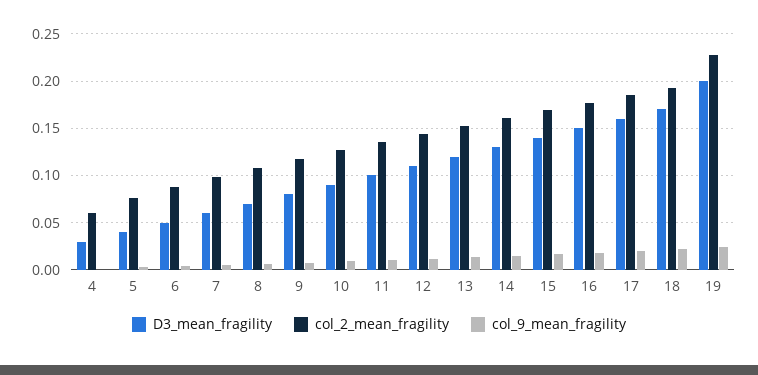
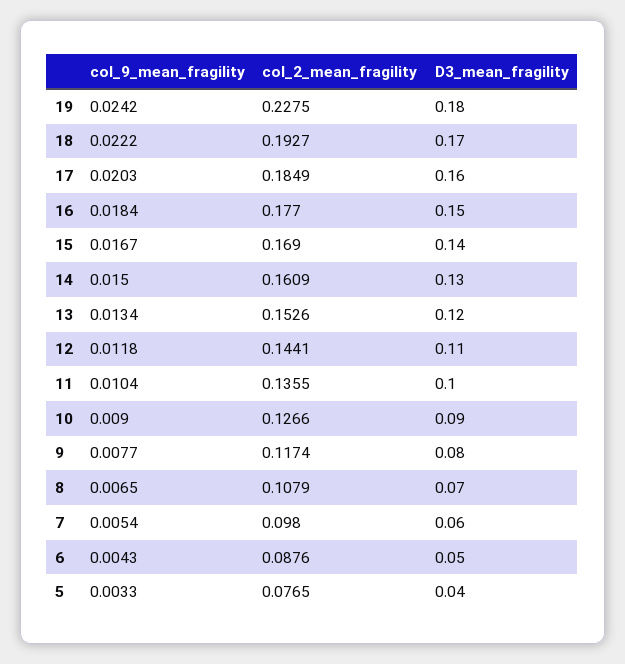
D3_mean_fragility, 4: 0.03 -> none
col_2_mean_fragility, 4: 0.06 -> none
col_9_mean_fragility, 4: 0 -> none
D3_mean_fragility, 19: 0.2 -> 0.18

